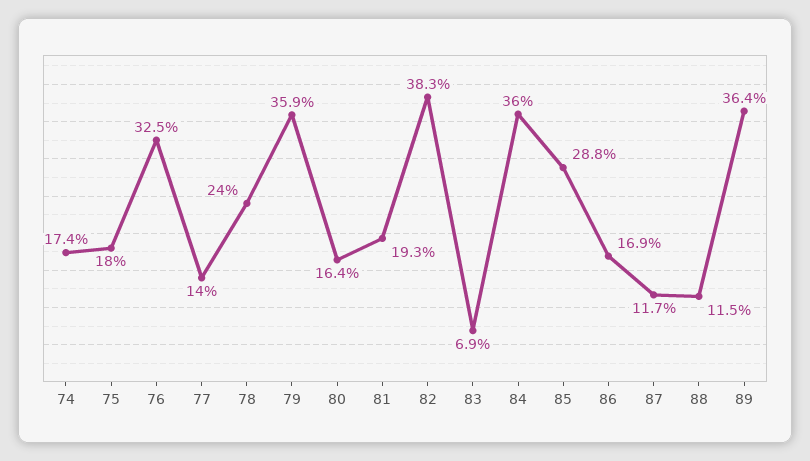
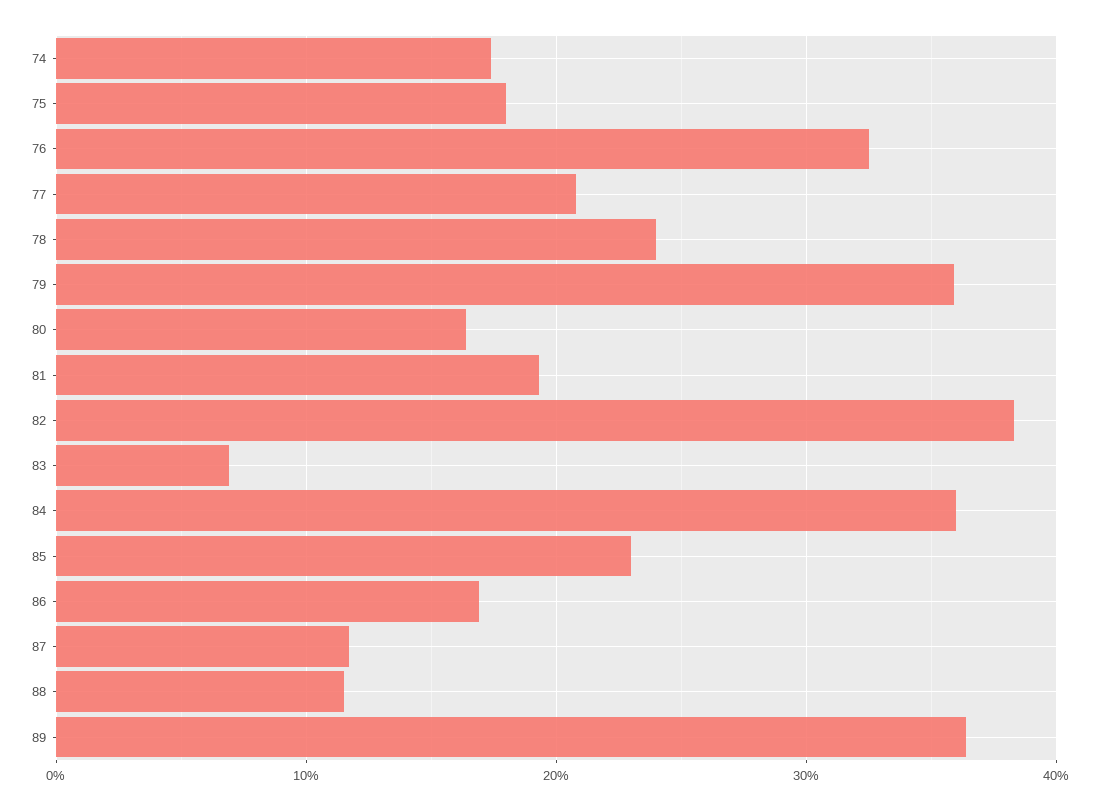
77: 14 -> 21
85: 28.8 -> 23

